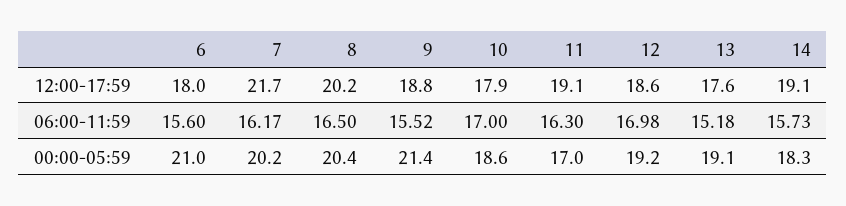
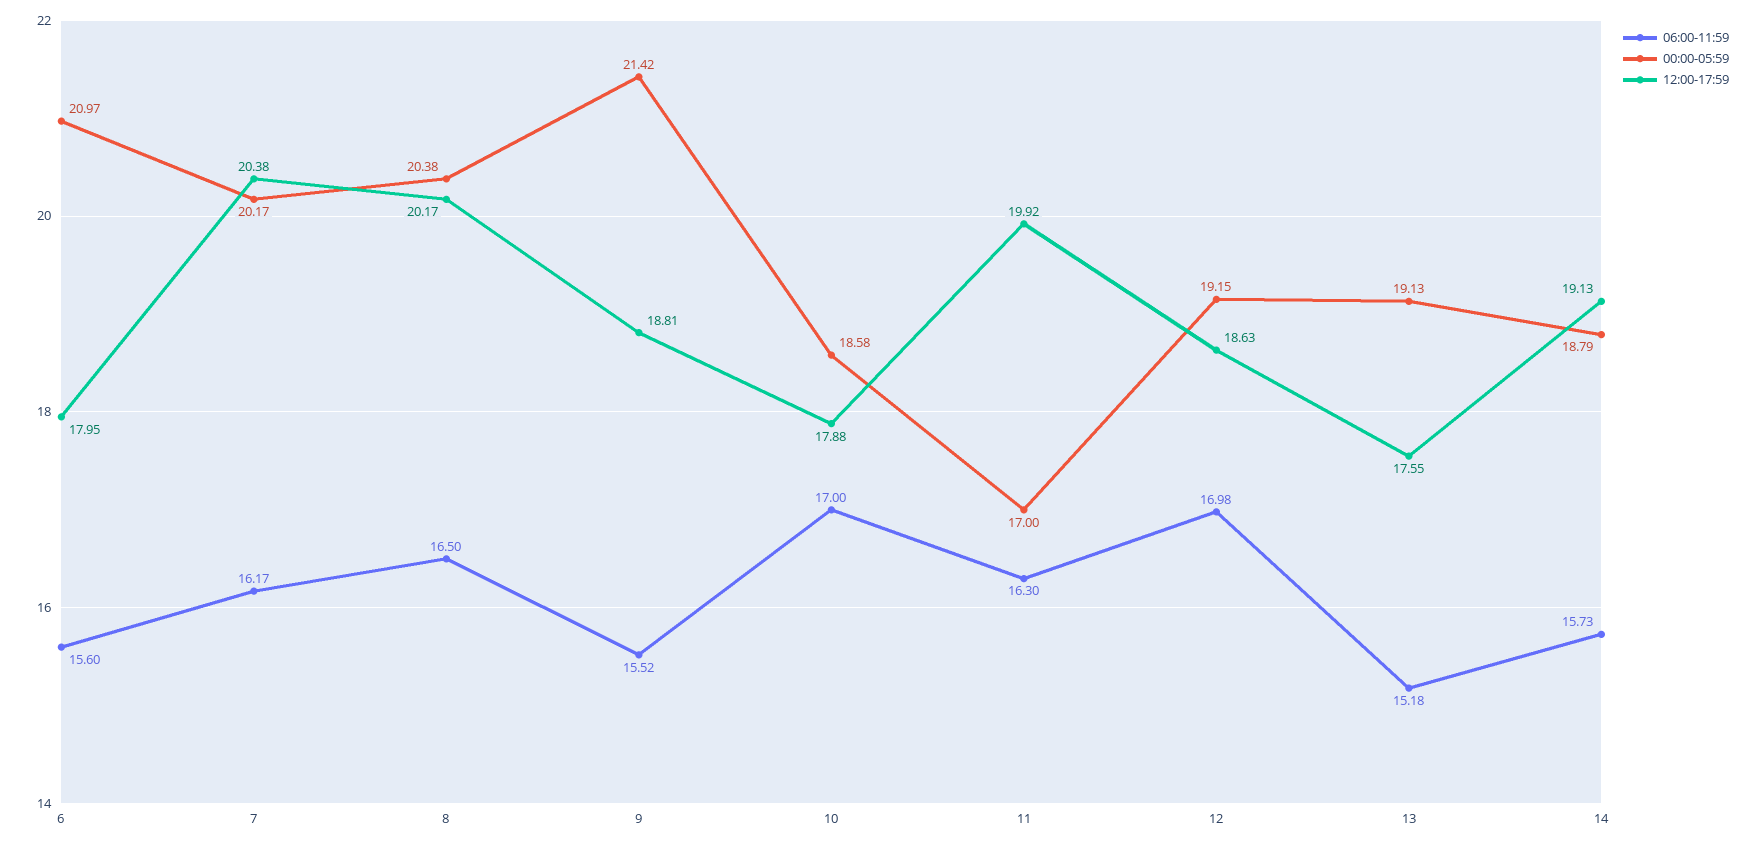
12:00-17:59, 7: 21.7 -> 20.38
12:00-17:59, 11: 19.1 -> 19.92
00:00-05:59, 14: 18.3 -> 18.79

